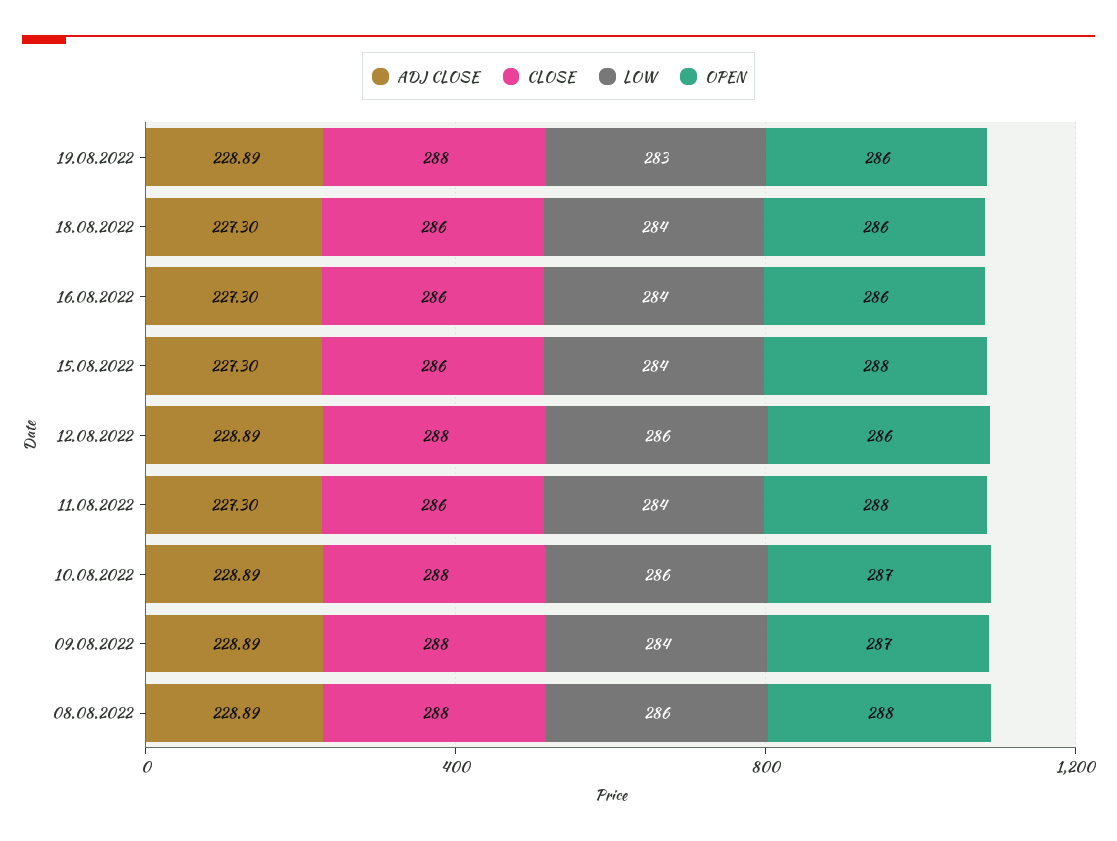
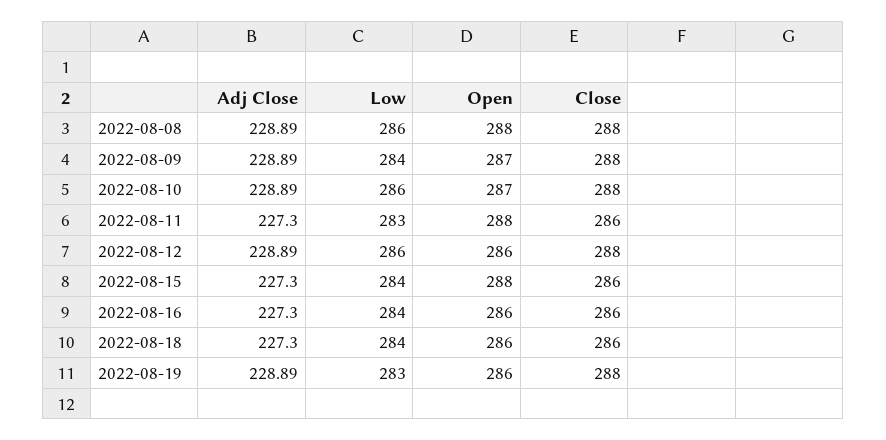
LOW, 11.08.2022: 284 -> 283

